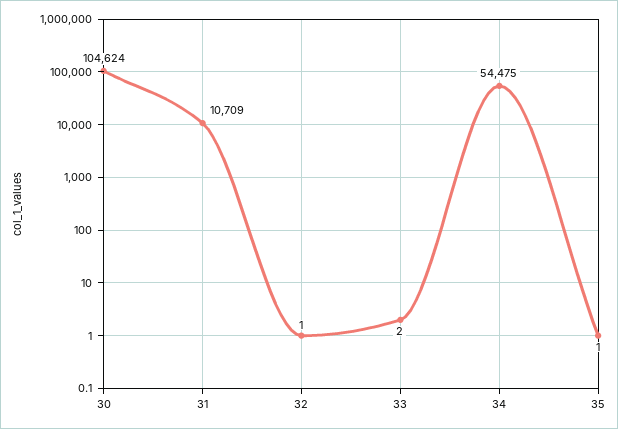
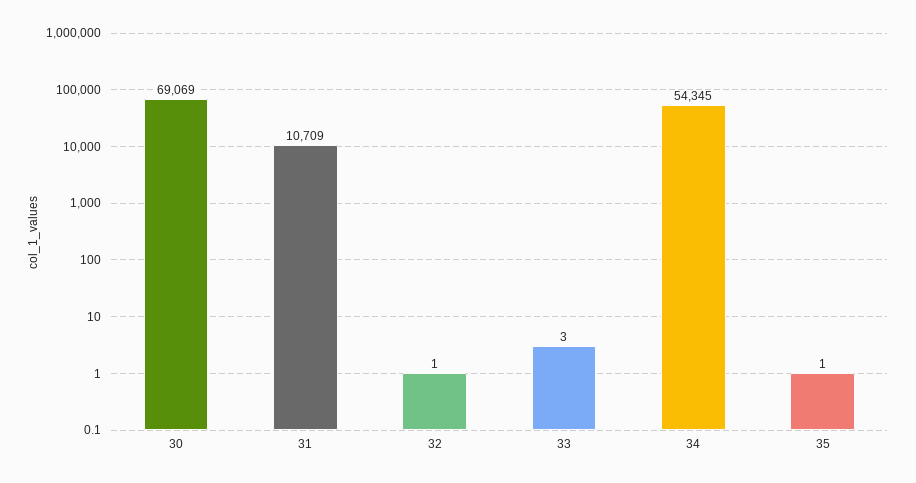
30: 104624 -> 69069
33: 2 -> 3
34: 54475 -> 54345

